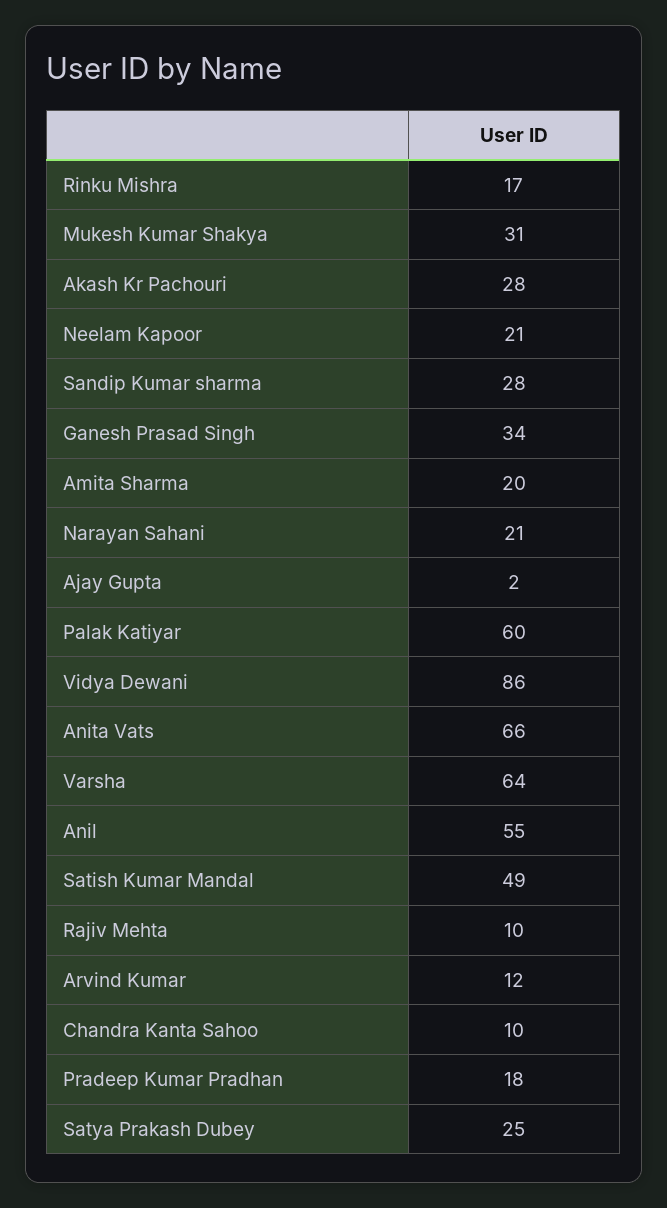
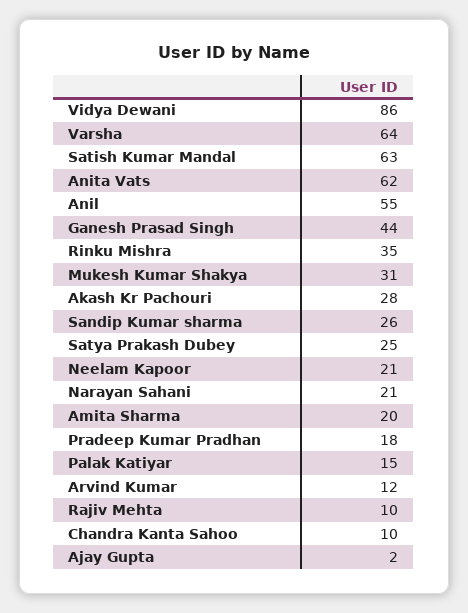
Rinku Mishra: 17 -> 35
Sandip Kumar sharma: 28 -> 26
Ganesh Prasad Singh: 34 -> 44
Palak Katiyar: 60 -> 15
Anita Vats: 66 -> 62
Satish Kumar Mandal: 49 -> 63

